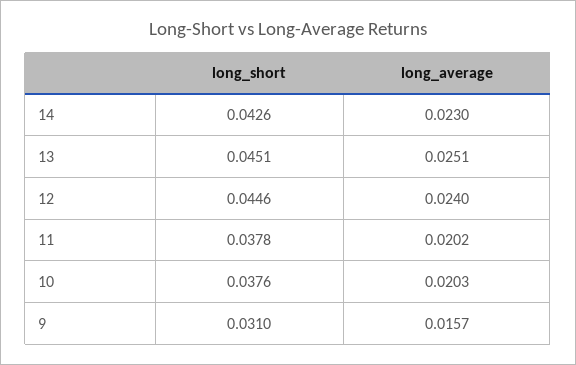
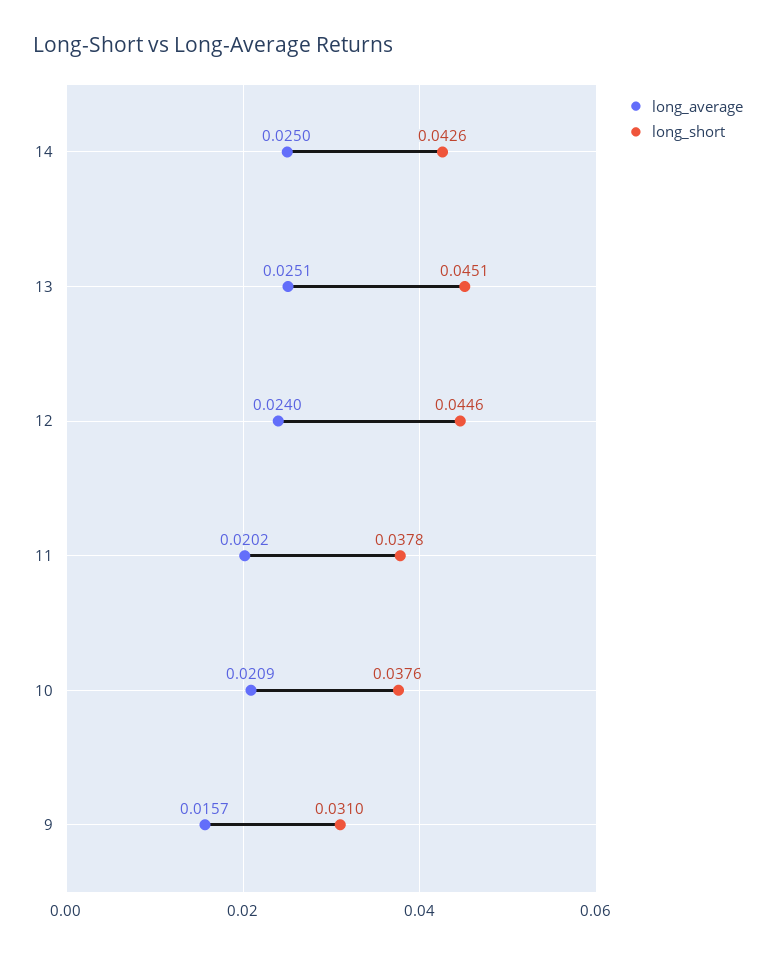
long_average, 14: 0.023 -> 0.025
long_average, 10: 0.0203 -> 0.0209

